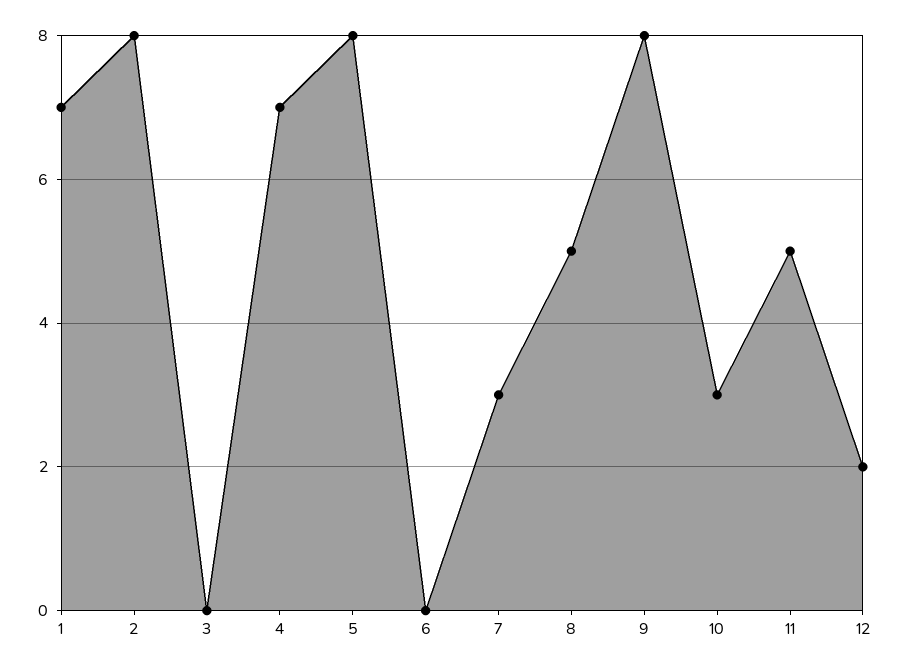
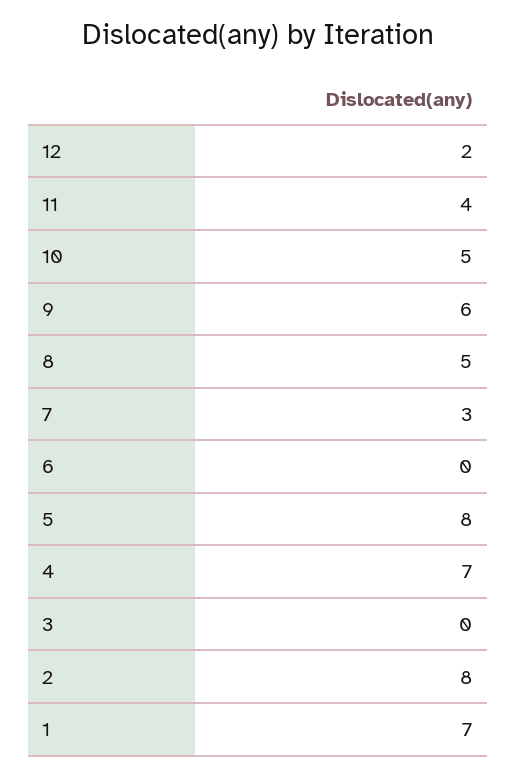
9: 8 -> 6
10: 3 -> 5
11: 5 -> 4

